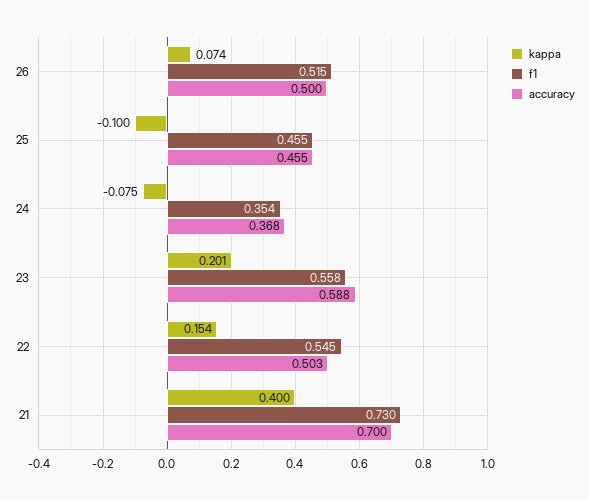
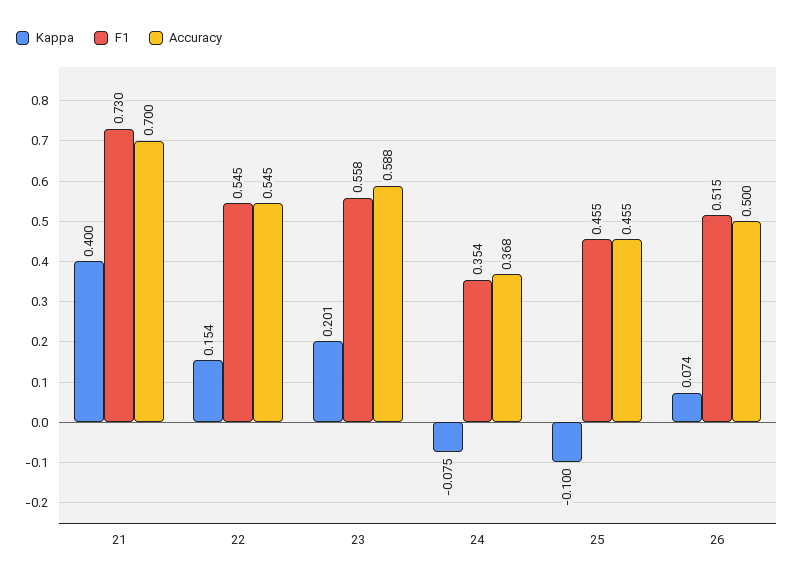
accuracy, 22: 0.503 -> 0.545

